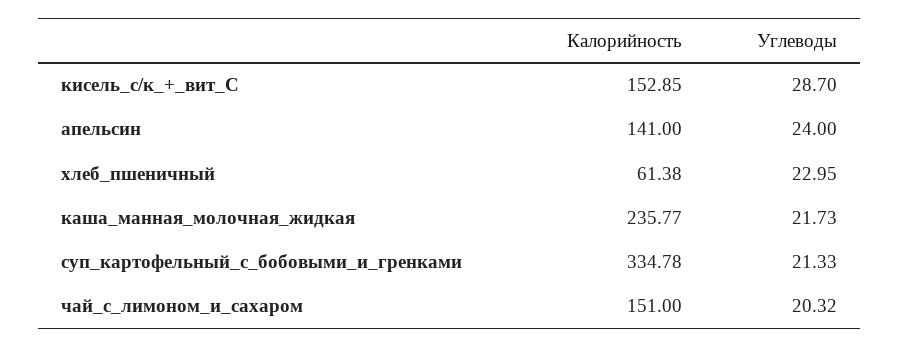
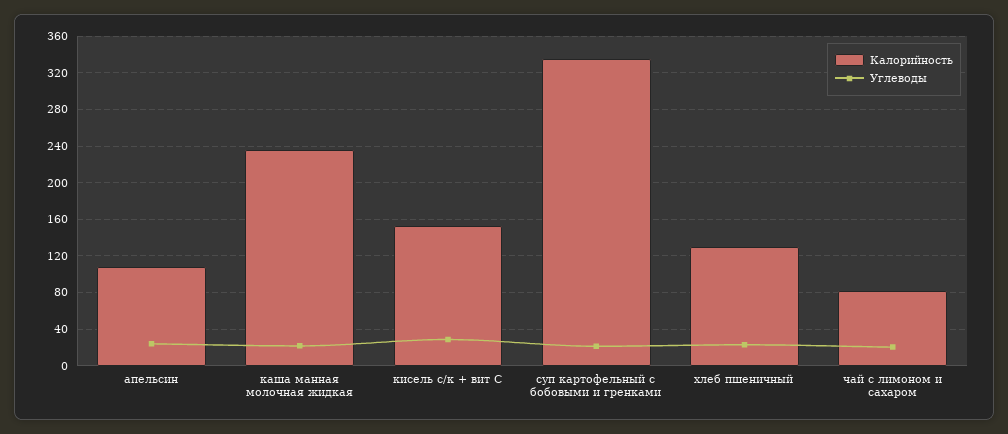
Калорийность, апельсин: 141 -> 110
Калорийность, хлеб_пшеничный: 61.38 -> 130
Калорийность, чай_с_лимоном_и_сахаром: 151 -> 80

